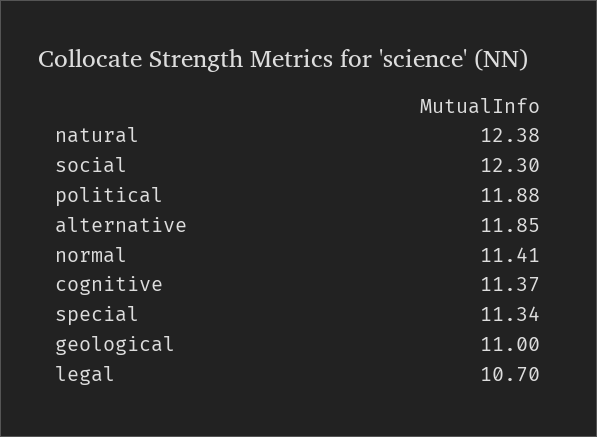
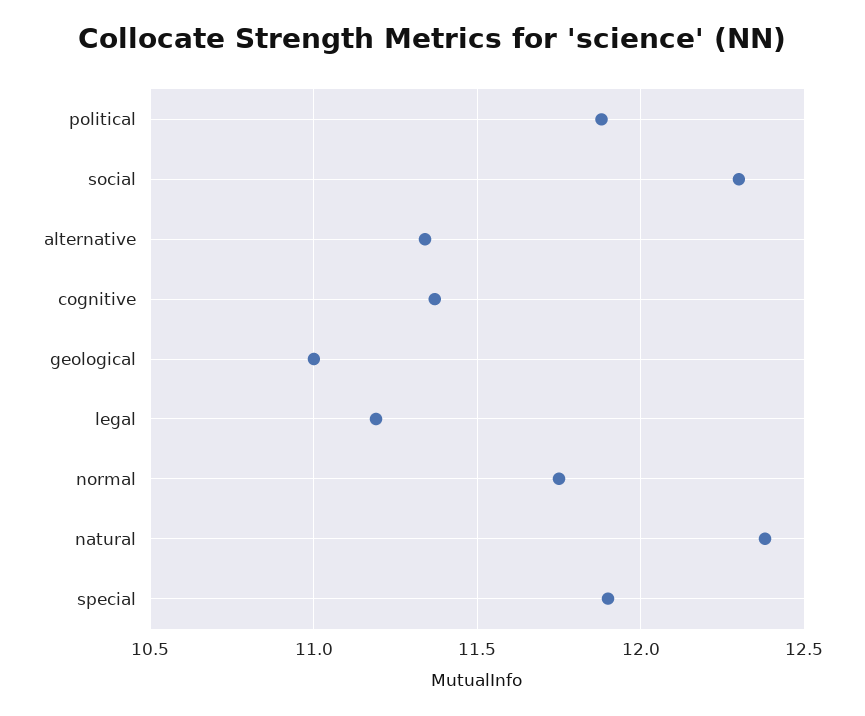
alternative: 11.85 -> 11.35
normal: 11.41 -> 11.75
special: 11.34 -> 11.9
legal: 10.7 -> 11.2

